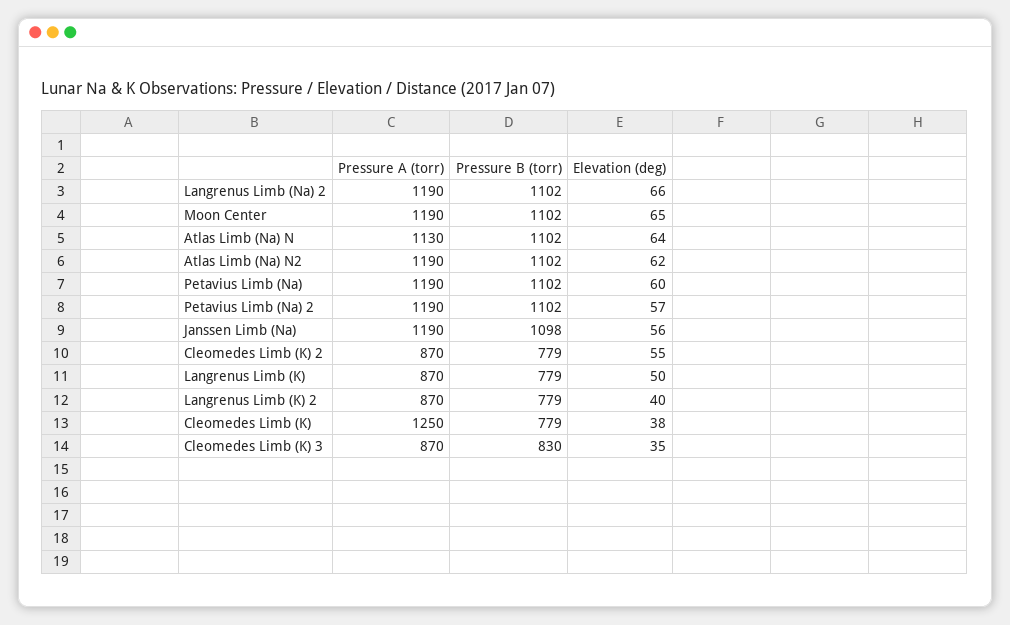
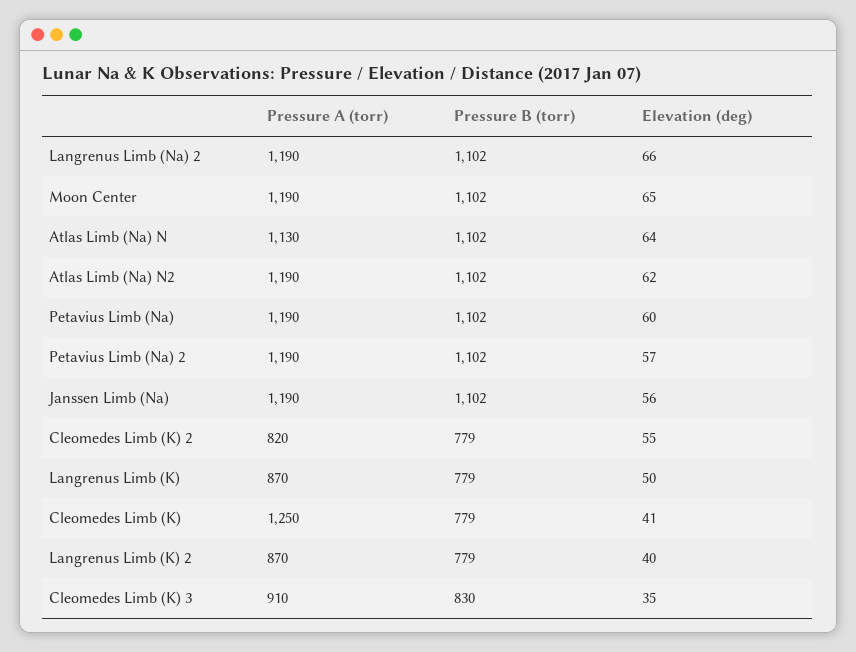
Pressure B (torr), Janssen Limb (Na): 1098 -> 1102
Pressure A (torr), Cleomedes Limb (K) 2: 870 -> 820
Elevation (deg), Cleomedes Limb (K): 38 -> 41
Pressure A (torr), Cleomedes Limb (K) 3: 870 -> 910

